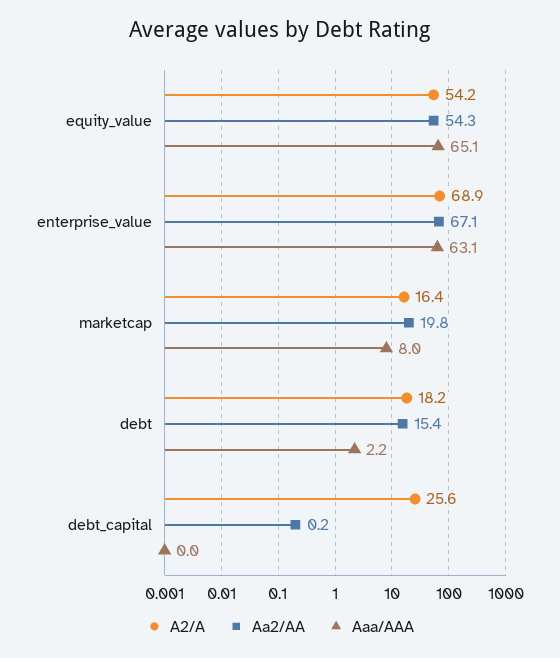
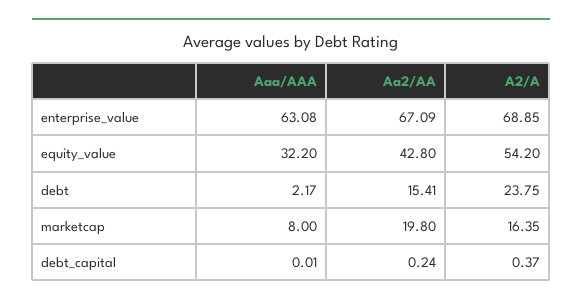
Aa2/AA, equity_value: 54.3 -> 42.8
Aaa/AAA, equity_value: 65.1 -> 32.2
A2/A, debt: 18.2 -> 23.75
A2/A, debt_capital: 25.6 -> 0.37

